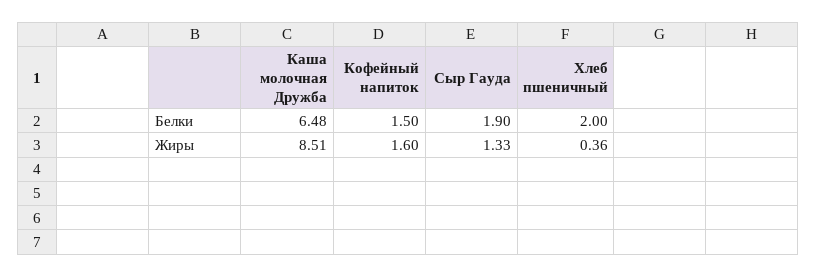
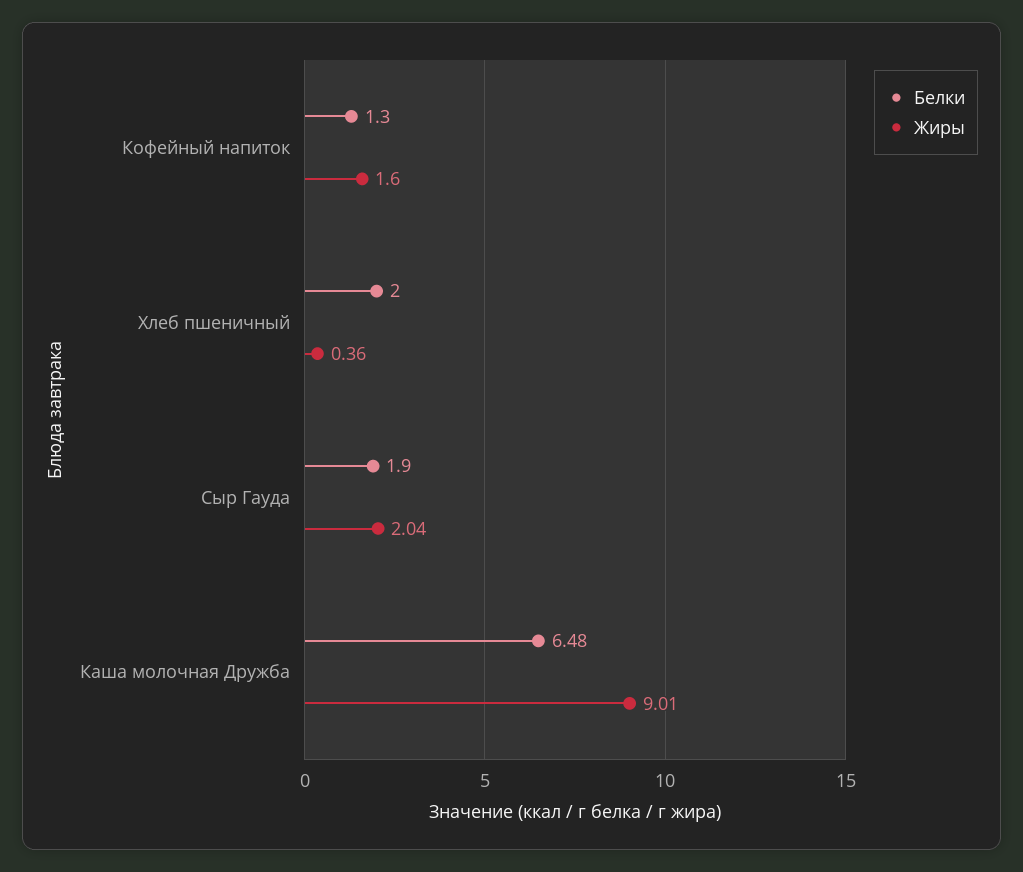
Белки, Кофейный напиток: 1.5 -> 1.3
Жиры, Каша молочная Дружба: 8.51 -> 9.01
Жиры, Сыр Гауда: 1.33 -> 2.04

